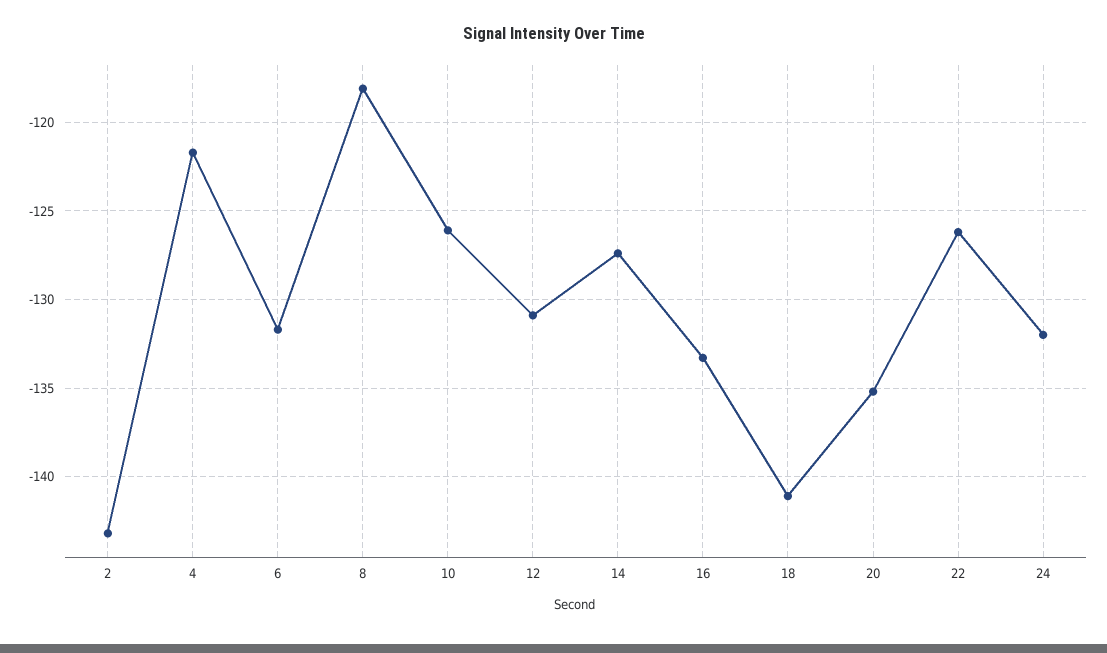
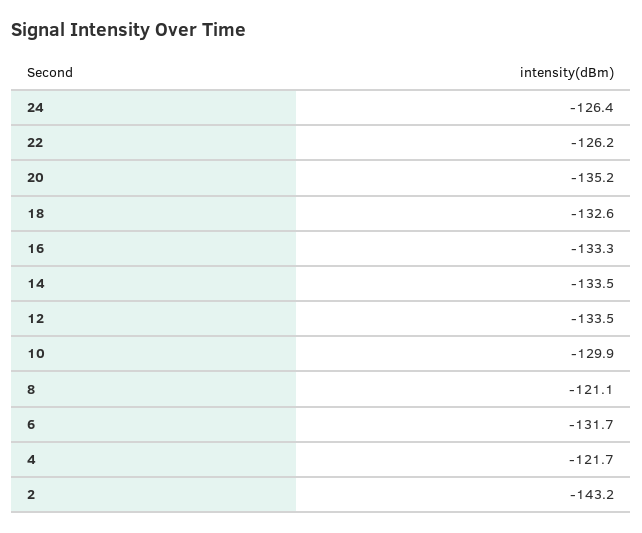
8: -118 -> -121.1
10: -126 -> -129.9
12: -131 -> -133.5
14: -127.5 -> -133.5
18: -141 -> -132.6
24: -132 -> -126.4

